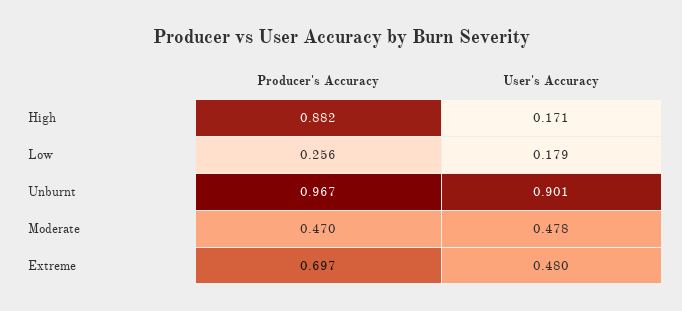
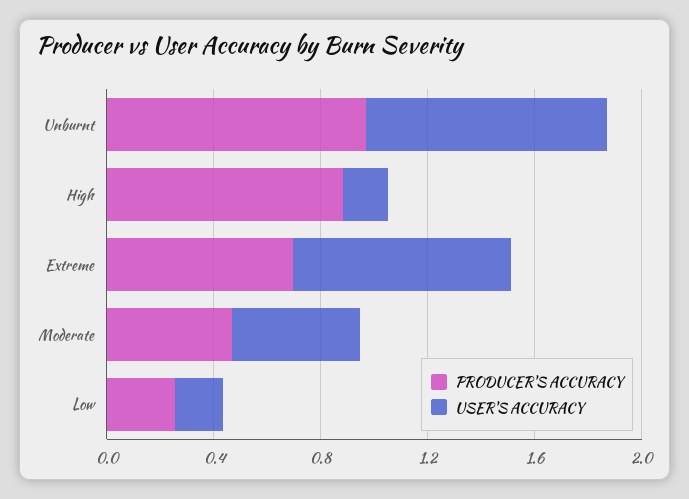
User's Accuracy, Extreme: 0.48 -> 0.8

